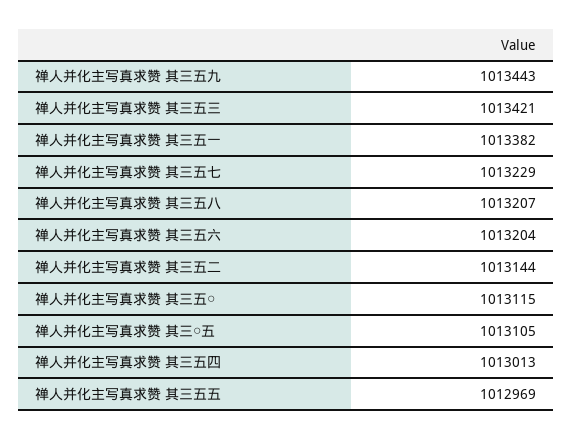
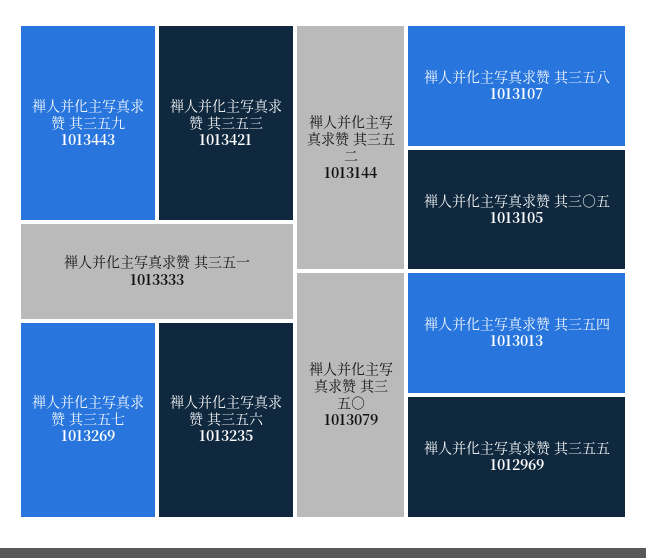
禅人并化主写真求赞 其三五一: 1013382 -> 1013333
禅人并化主写真求赞 其三五七: 1013229 -> 1013269
禅人并化主写真求赞 其三五八: 1013207 -> 1013107
禅人并化主写真求赞 其三五六: 1013204 -> 1013235
禅人并化主写真求赞 其三五○: 1013115 -> 1013079

